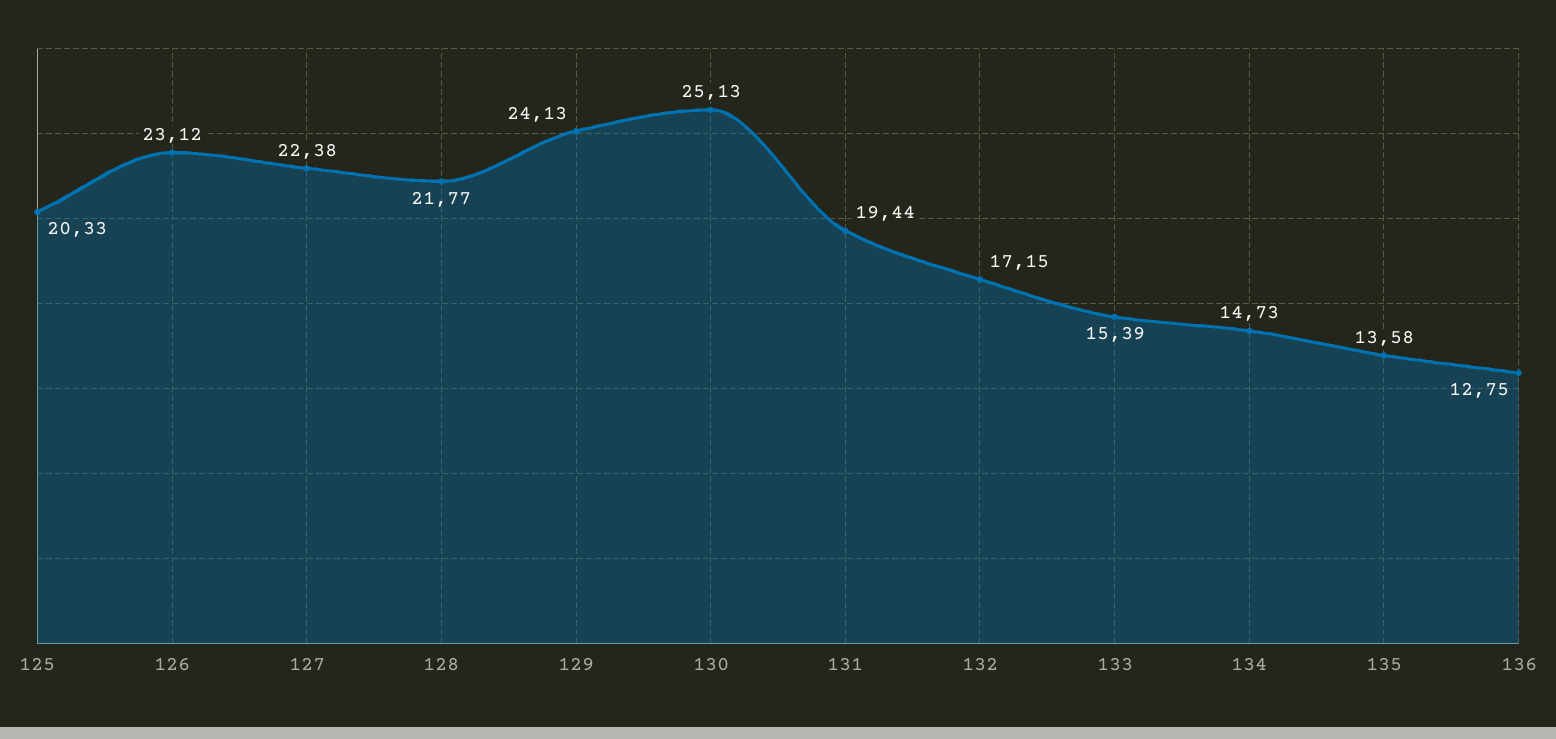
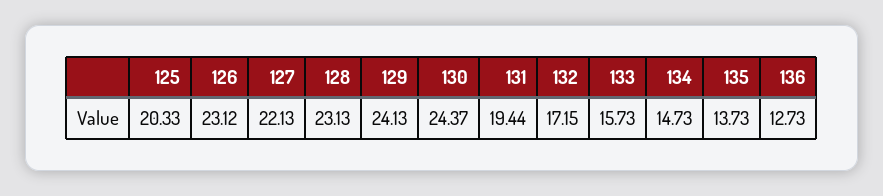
127: 22.38 -> 22.13
128: 21.77 -> 23.13
130: 25.13 -> 24.37
133: 15.39 -> 15.73
135: 13.58 -> 13.73
136: 12.75 -> 12.73

